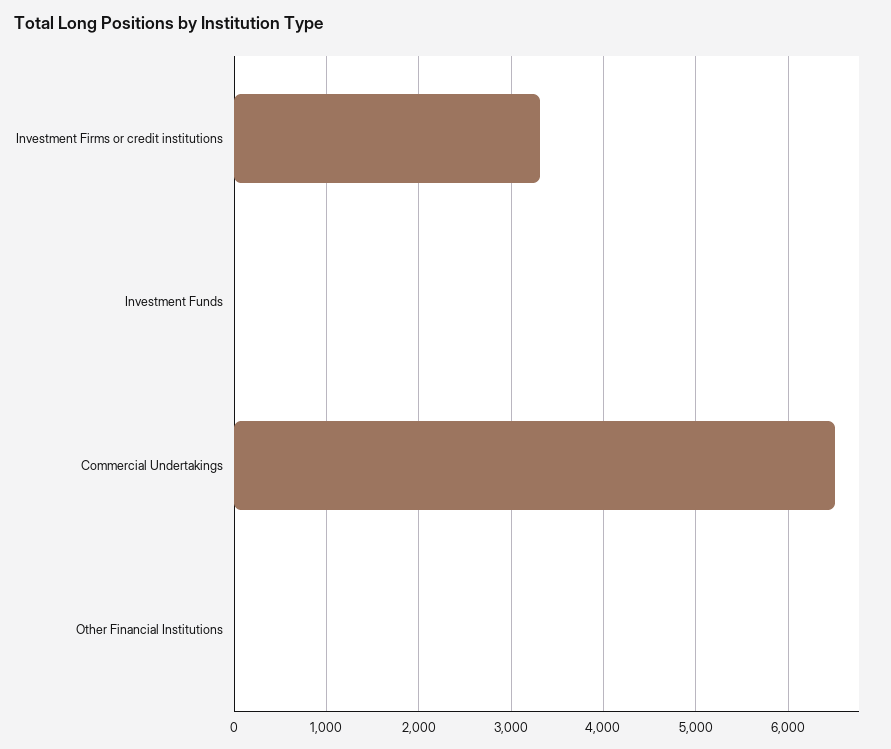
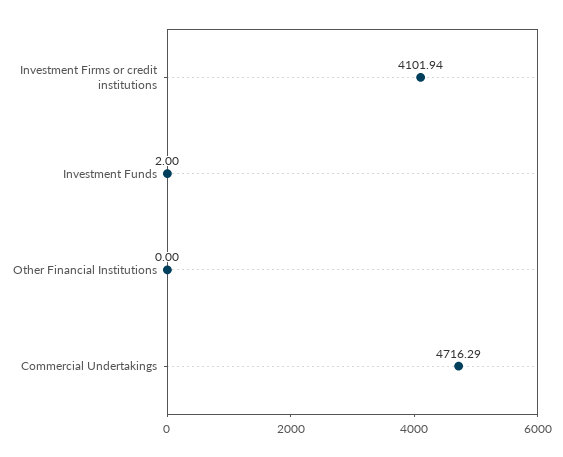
Investment Firms or credit institutions: 3300 -> 4101.94
Commercial Undertakings: 6500 -> 4716.29

